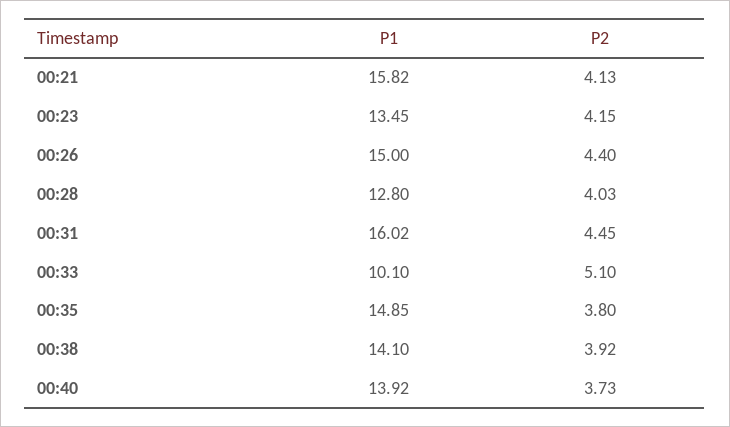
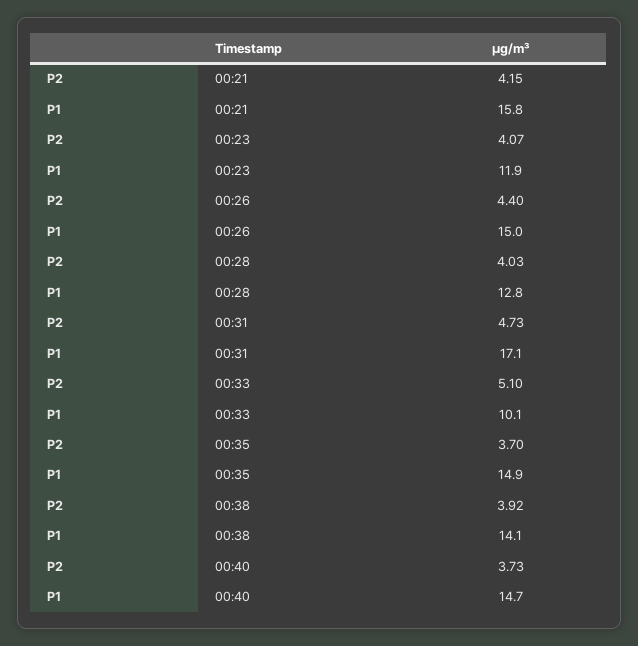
P2, 00:21: 4.13 -> 4.15
P1, 00:23: 13.45 -> 11.9
P2, 00:23: 4.15 -> 4.07
P1, 00:31: 16.02 -> 17.1
P2, 00:31: 4.45 -> 4.73
P2, 00:35: 3.8 -> 3.7
P1, 00:40: 13.92 -> 14.7

